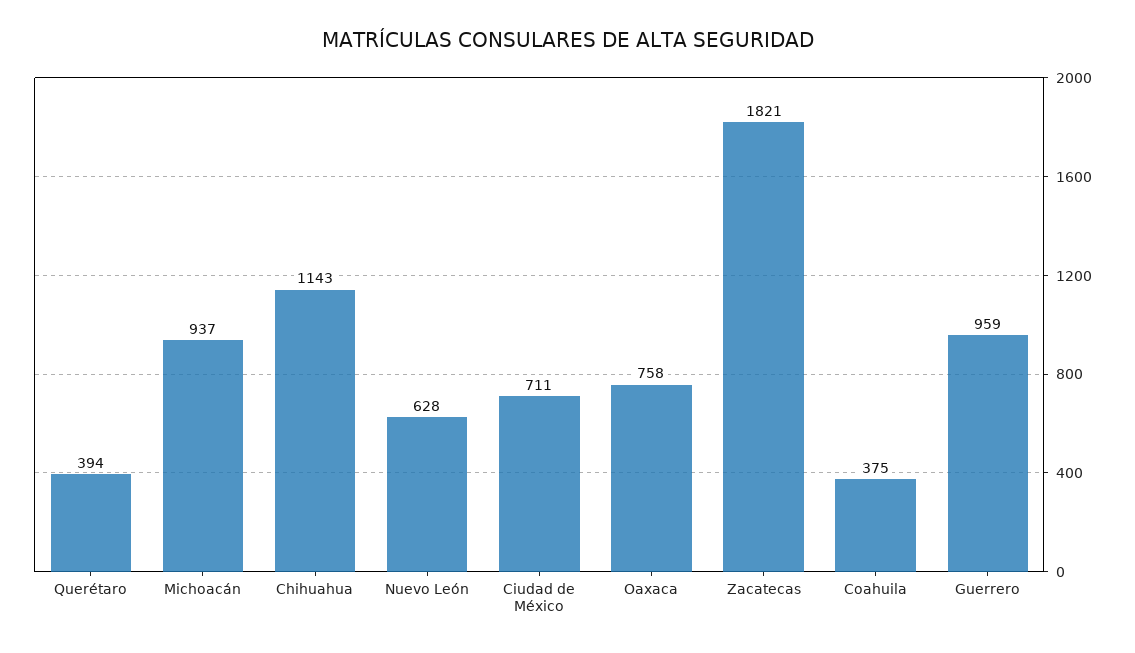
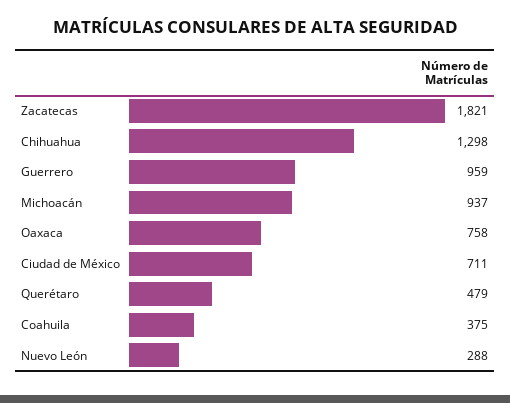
Querétaro: 394 -> 479
Chihuahua: 1143 -> 1298
Nuevo León: 628 -> 288

